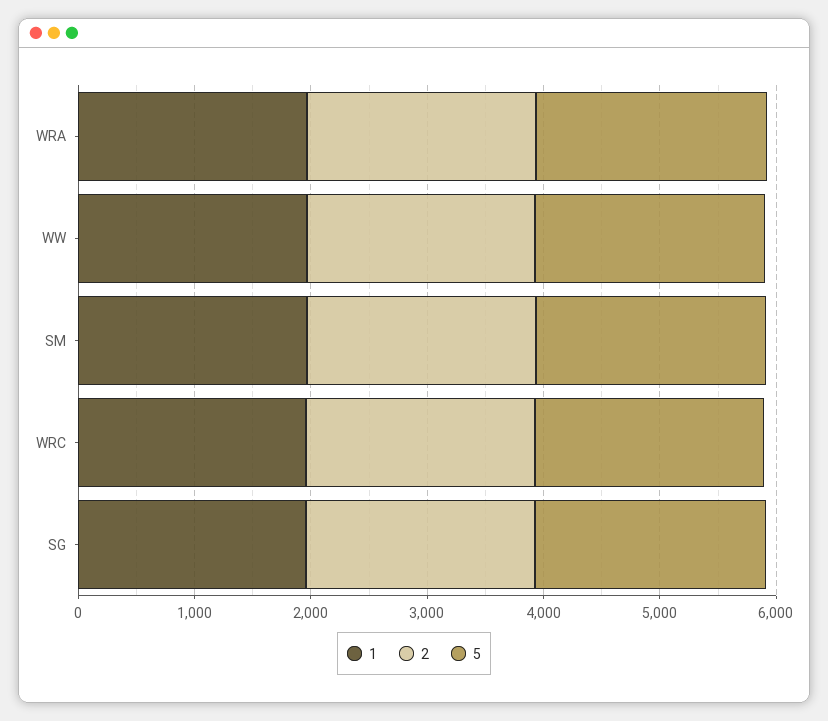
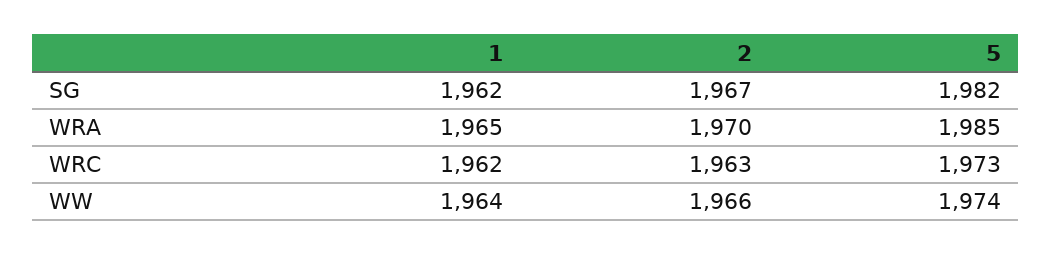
1, SM: 2000 -> none
2, SM: 2000 -> none
5, SM: 2000 -> none

